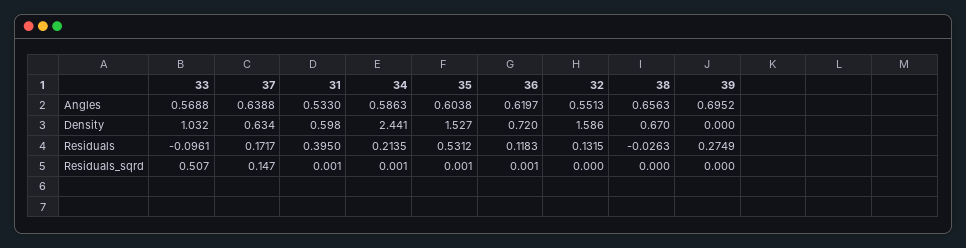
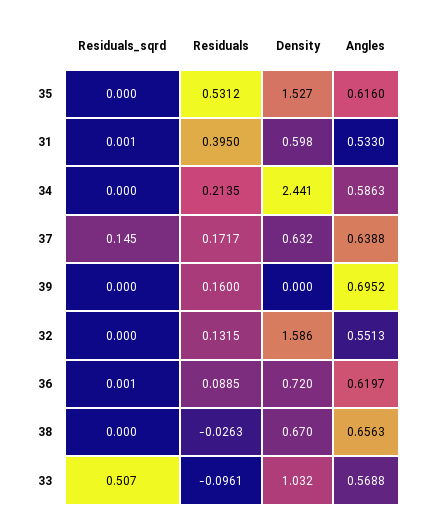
35, Angles: 0.6038 -> 0.616
37, Density: 0.634 -> 0.632
36, Residuals: 0.1183 -> 0.0885
39, Residuals: 0.2749 -> 0.16
37, Residuals_sqrd: 0.147 -> 0.145
34, Residuals_sqrd: 0.001 -> 0
35, Residuals_sqrd: 0.001 -> 0

